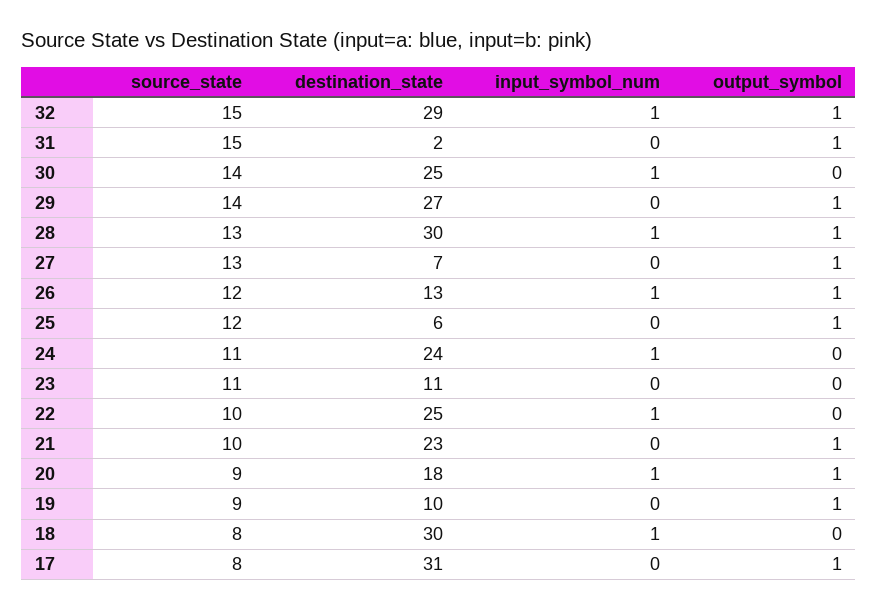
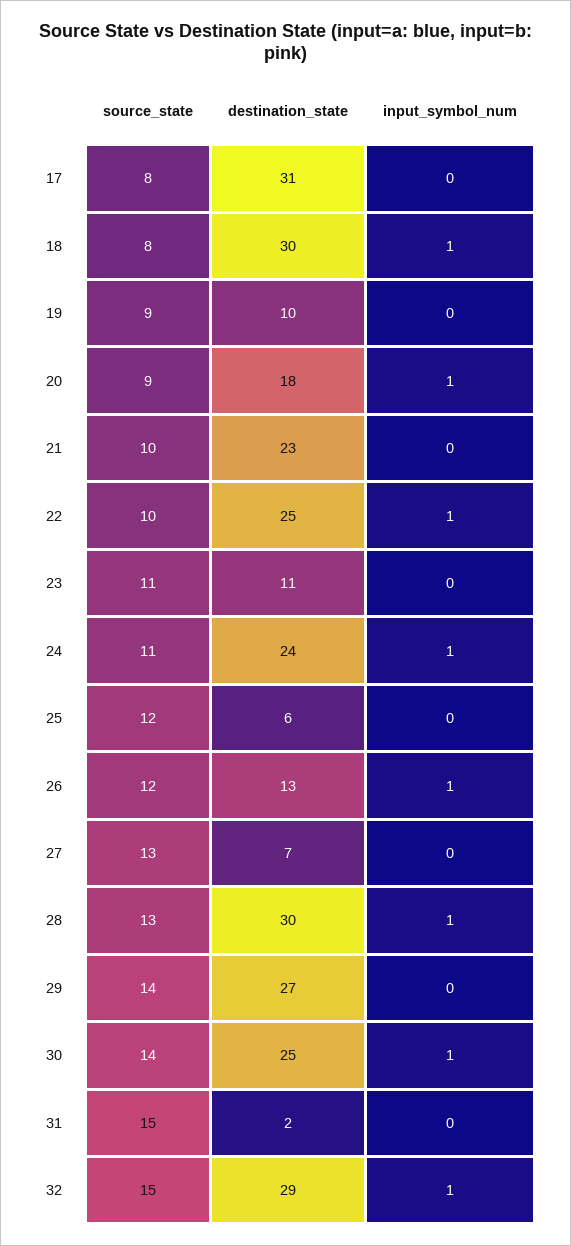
output_symbol, 32: 1 -> none
output_symbol, 31: 1 -> none
output_symbol, 30: 0 -> none
output_symbol, 29: 1 -> none
output_symbol, 28: 1 -> none
output_symbol, 27: 1 -> none
output_symbol, 26: 1 -> none
output_symbol, 25: 1 -> none
output_symbol, 24: 0 -> none
output_symbol, 23: 0 -> none
output_symbol, 22: 0 -> none
output_symbol, 21: 1 -> none
output_symbol, 20: 1 -> none
output_symbol, 19: 1 -> none
output_symbol, 18: 0 -> none
output_symbol, 17: 1 -> none

